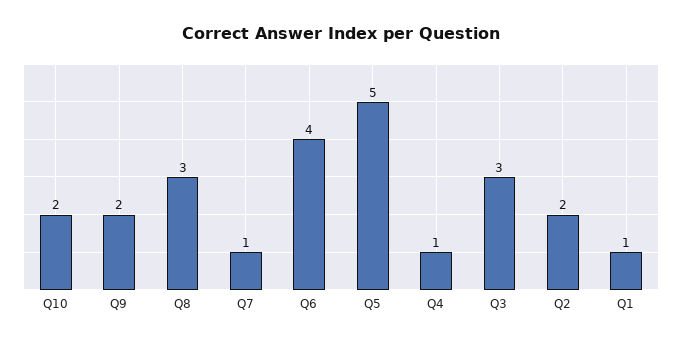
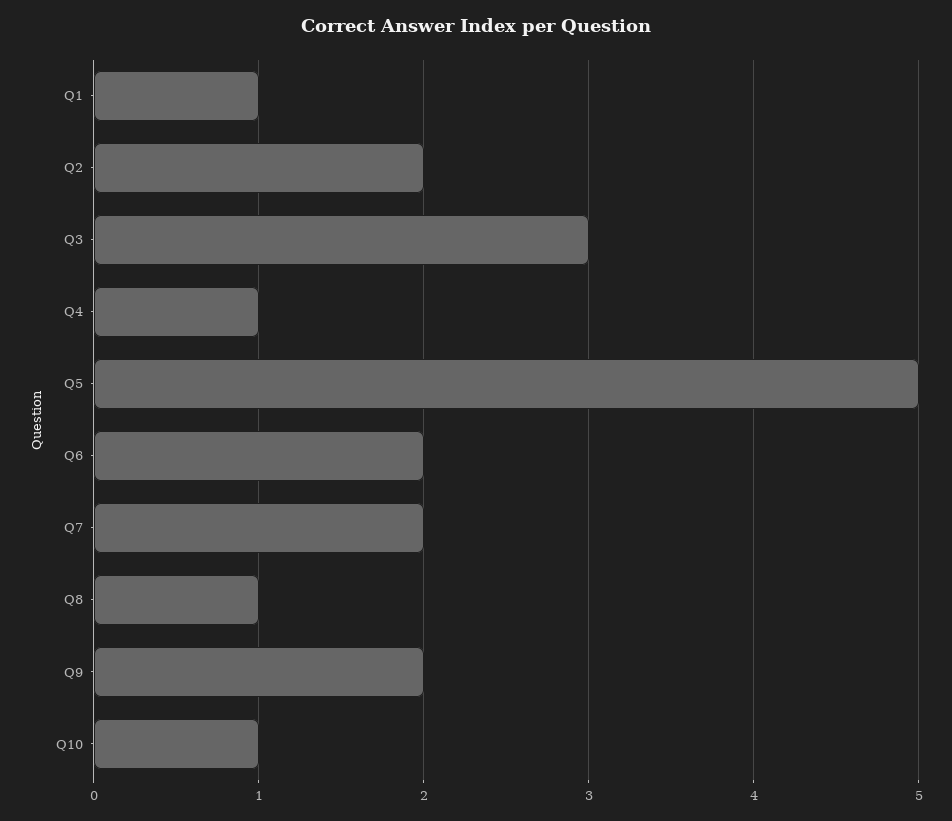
Q10: 2 -> 1
Q8: 3 -> 1
Q7: 1 -> 2
Q6: 4 -> 2

